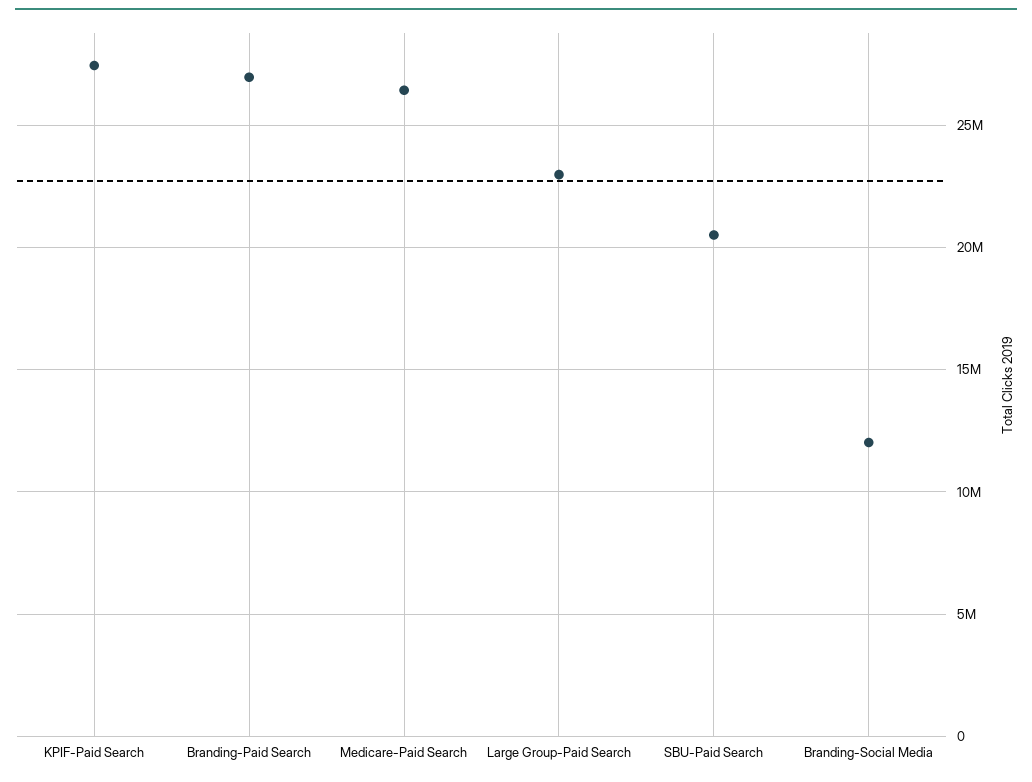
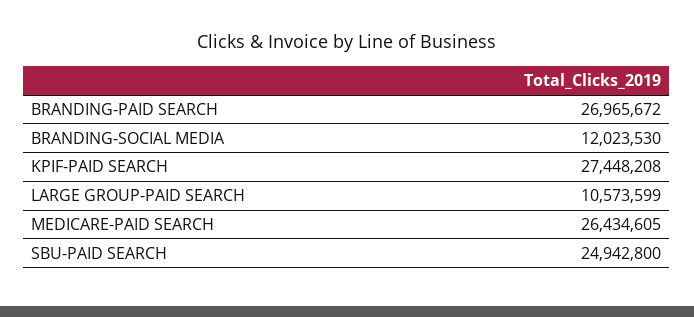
Large Group-Paid Search: 23000000 -> 10573599
SBU-Paid Search: 20500000 -> 24942800

